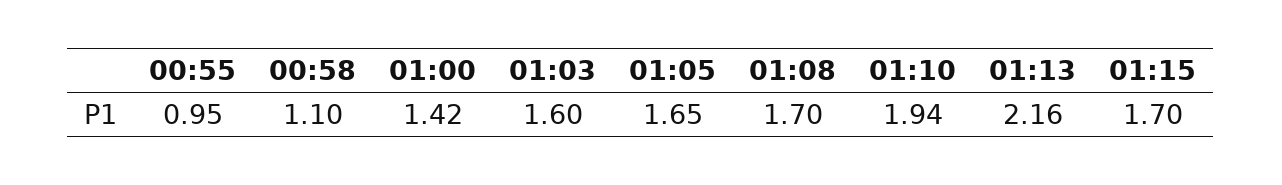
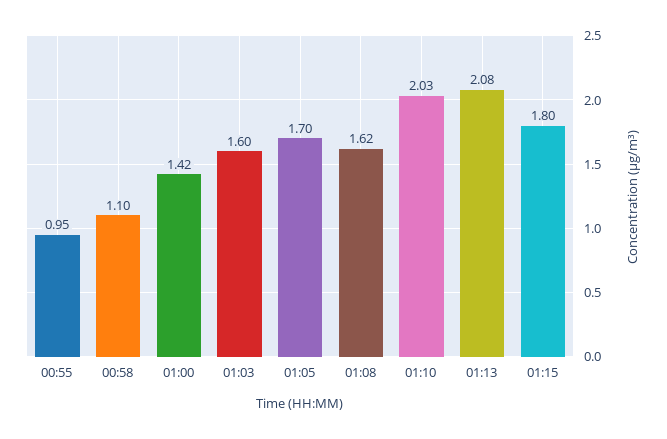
01:05: 1.65 -> 1.7
01:08: 1.7 -> 1.62
01:10: 1.94 -> 2.03
01:13: 2.16 -> 2.08
01:15: 1.7 -> 1.8

